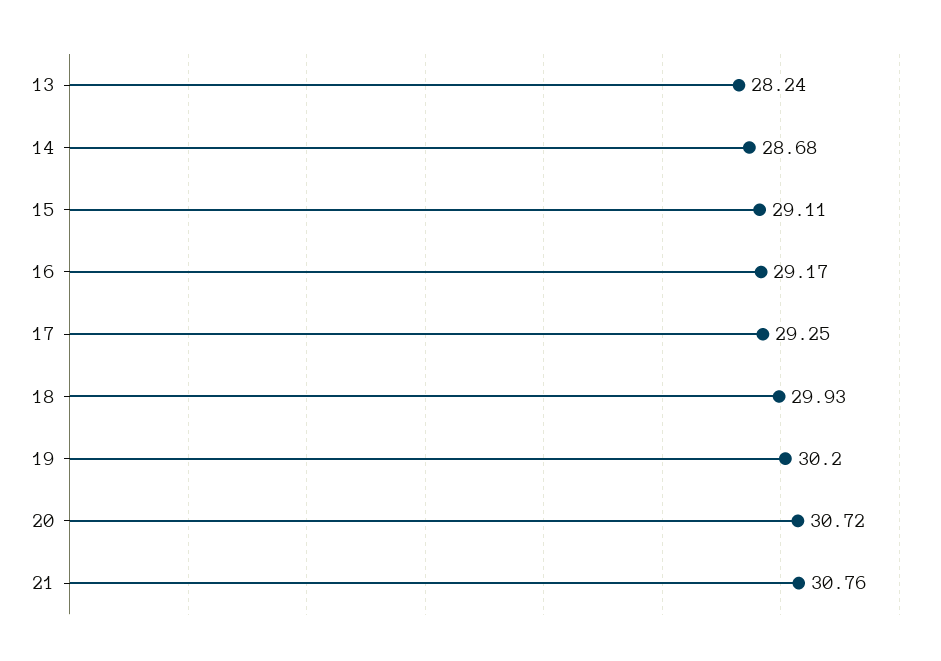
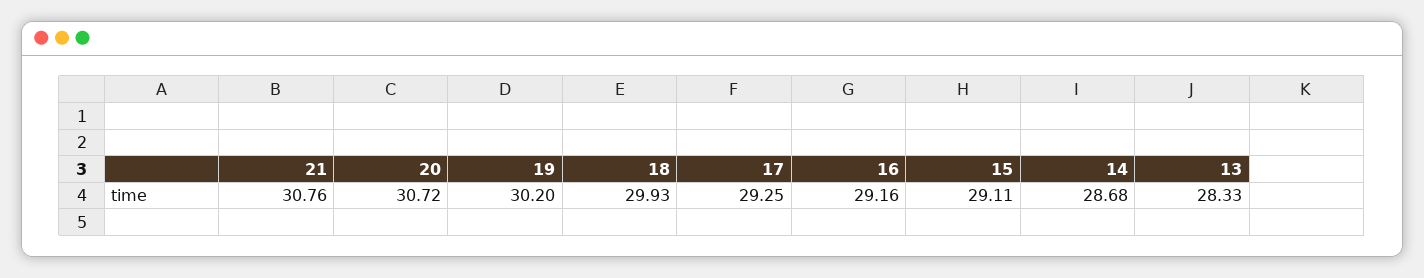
13: 28.24 -> 28.33
16: 29.17 -> 29.16

